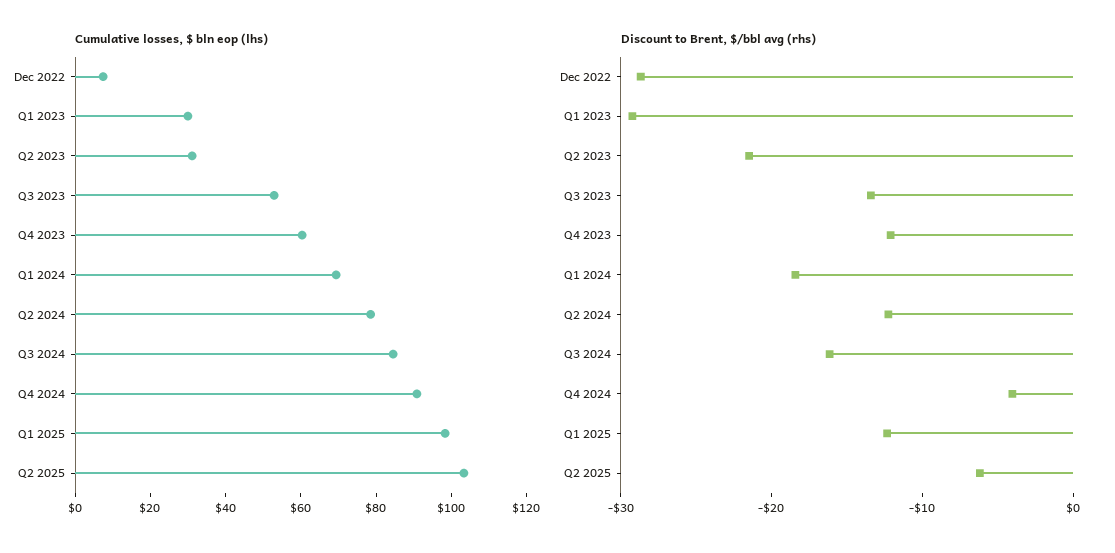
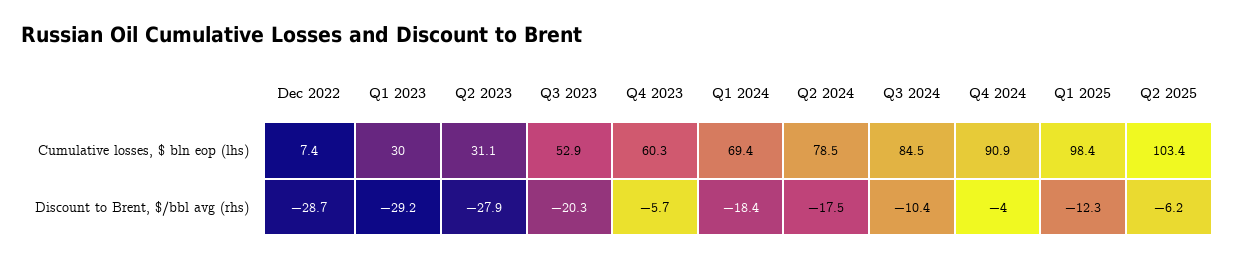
Discount to Brent, $/bbl avg (rhs), Q2 2023: -22 -> -27.9
Discount to Brent, $/bbl avg (rhs), Q3 2023: -14 -> -20.3
Discount to Brent, $/bbl avg (rhs), Q4 2023: -12 -> -5.7
Discount to Brent, $/bbl avg (rhs), Q2 2024: -12 -> -17.5
Discount to Brent, $/bbl avg (rhs), Q3 2024: -16 -> -10.4

